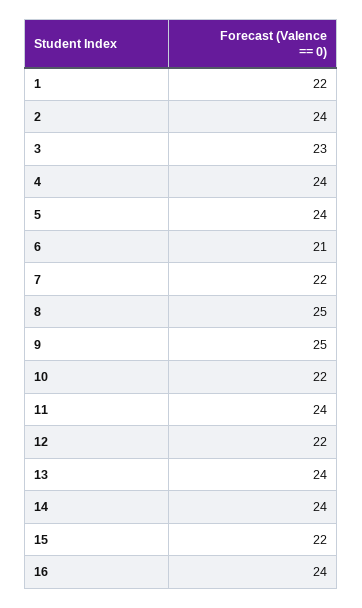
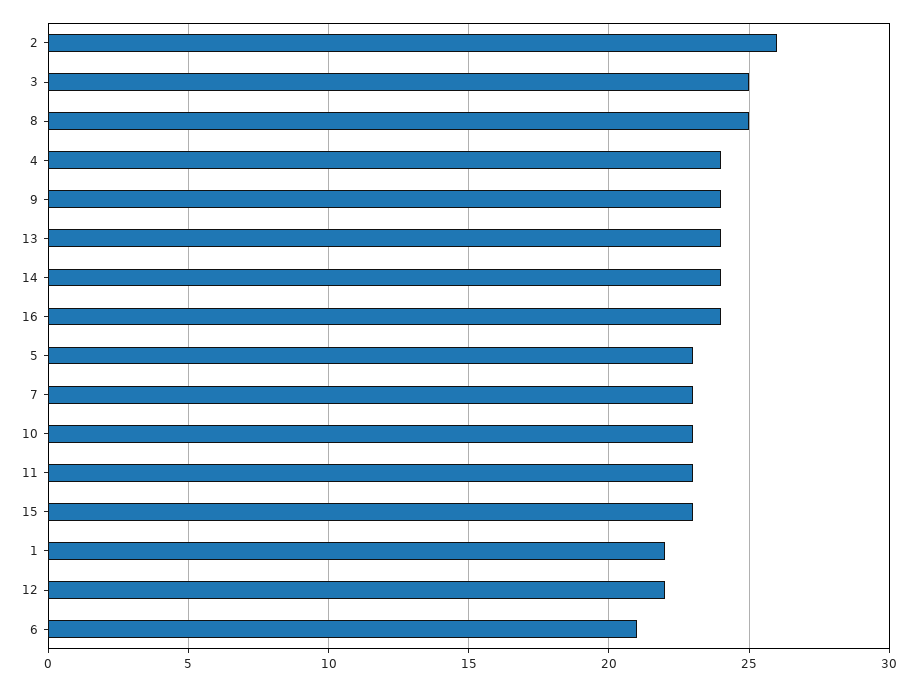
2: 24 -> 26
3: 23 -> 25
5: 24 -> 23
7: 22 -> 23
9: 25 -> 24
10: 22 -> 23
11: 24 -> 23
15: 22 -> 23

